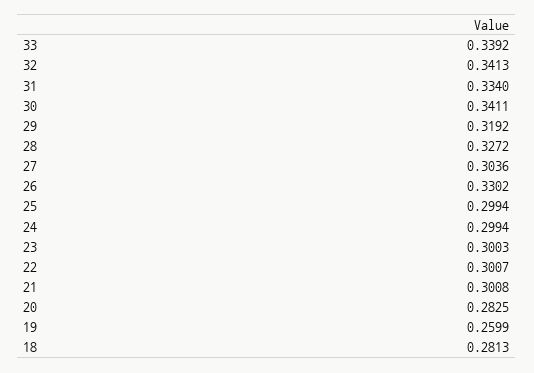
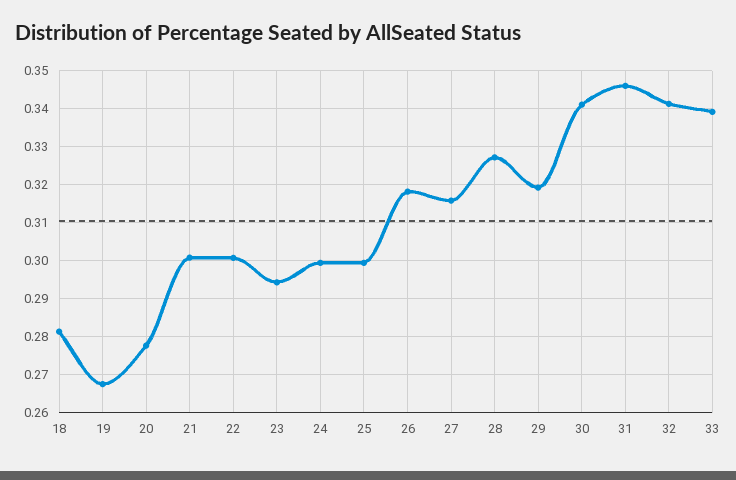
31: 0.334 -> 0.346
27: 0.3036 -> 0.316
26: 0.3302 -> 0.318
23: 0.3003 -> 0.294
20: 0.2825 -> 0.278
19: 0.2599 -> 0.268

